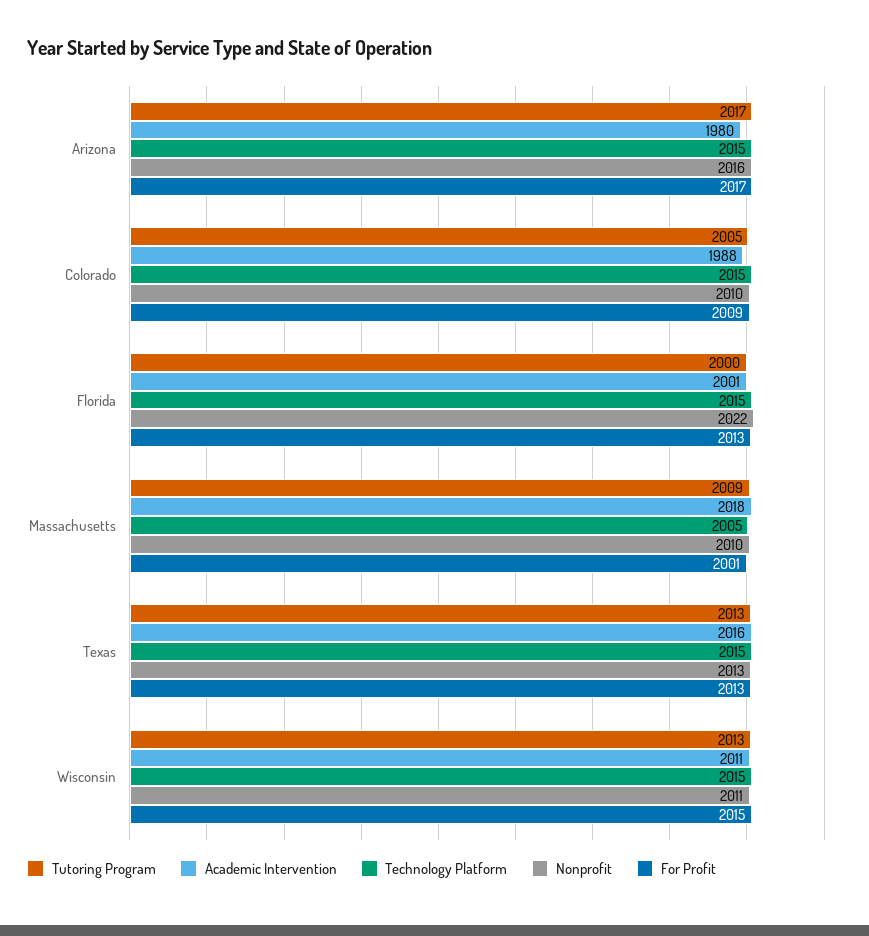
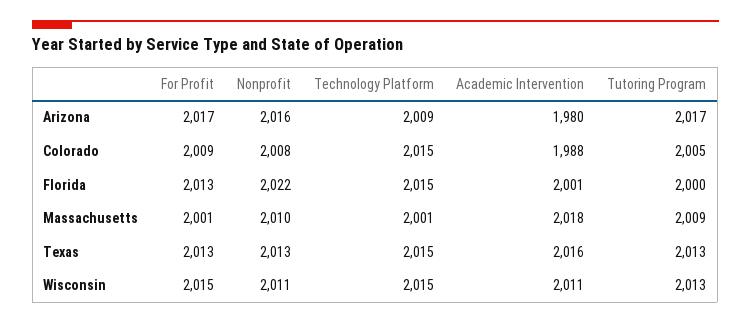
Technology Platform, Arizona: 2015 -> 2009
Nonprofit, Colorado: 2010 -> 2008
Technology Platform, Massachusetts: 2005 -> 2001

